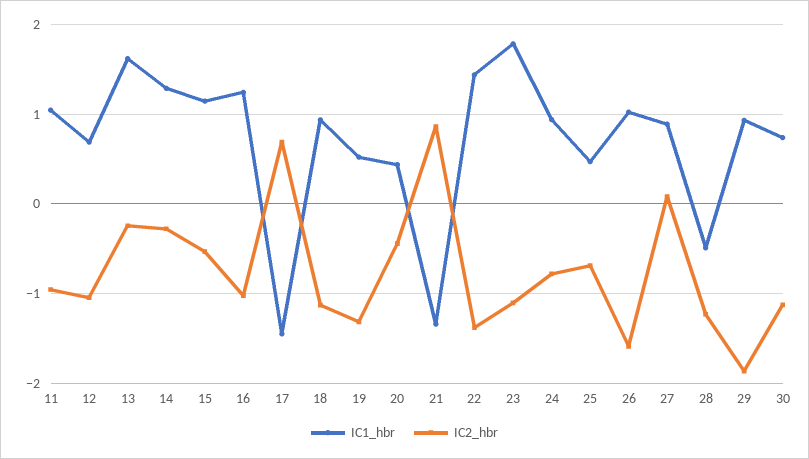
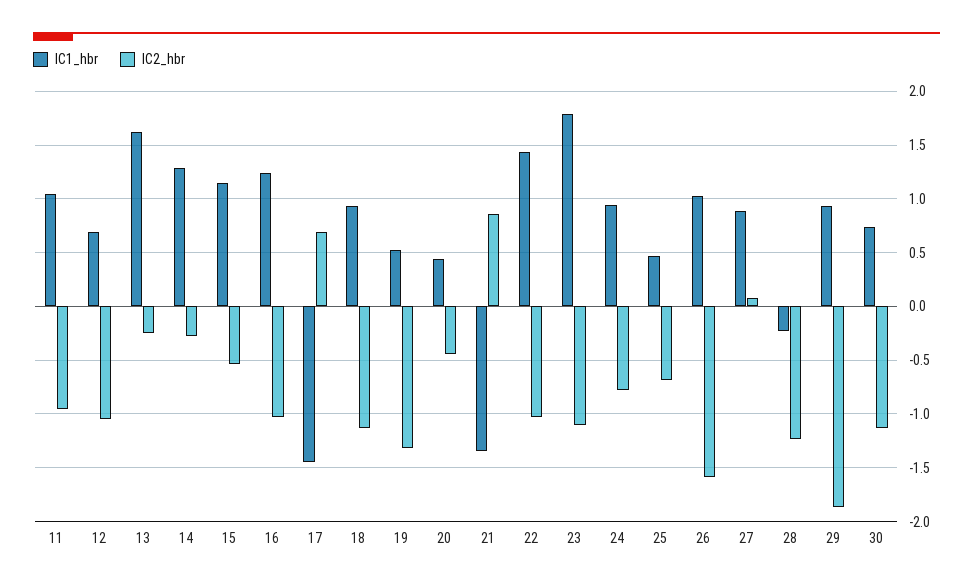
IC2_hbr, 22: -1.4 -> -1
IC1_hbr, 28: -0.5 -> -0.2

